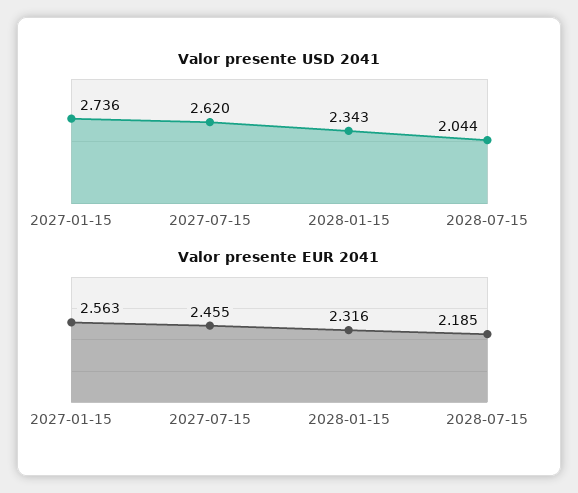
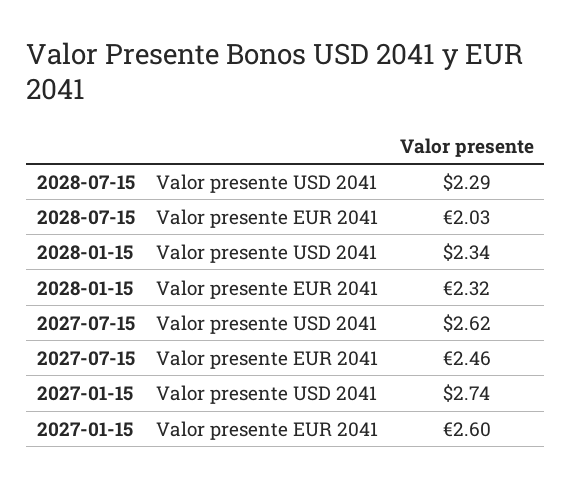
Valor presente USD 2041, 2028-07-15: 2.044 -> 2.29
Valor presente EUR 2041, 2027-01-15: 2.563 -> 2.6
Valor presente EUR 2041, 2028-07-15: 2.185 -> 2.03

